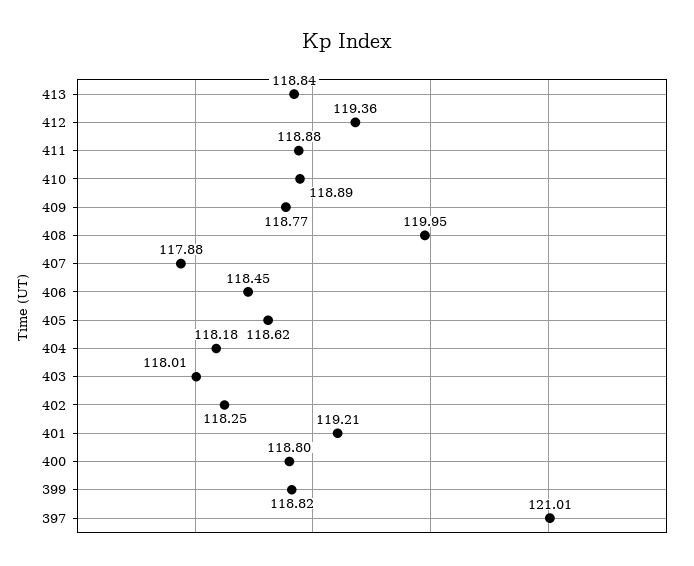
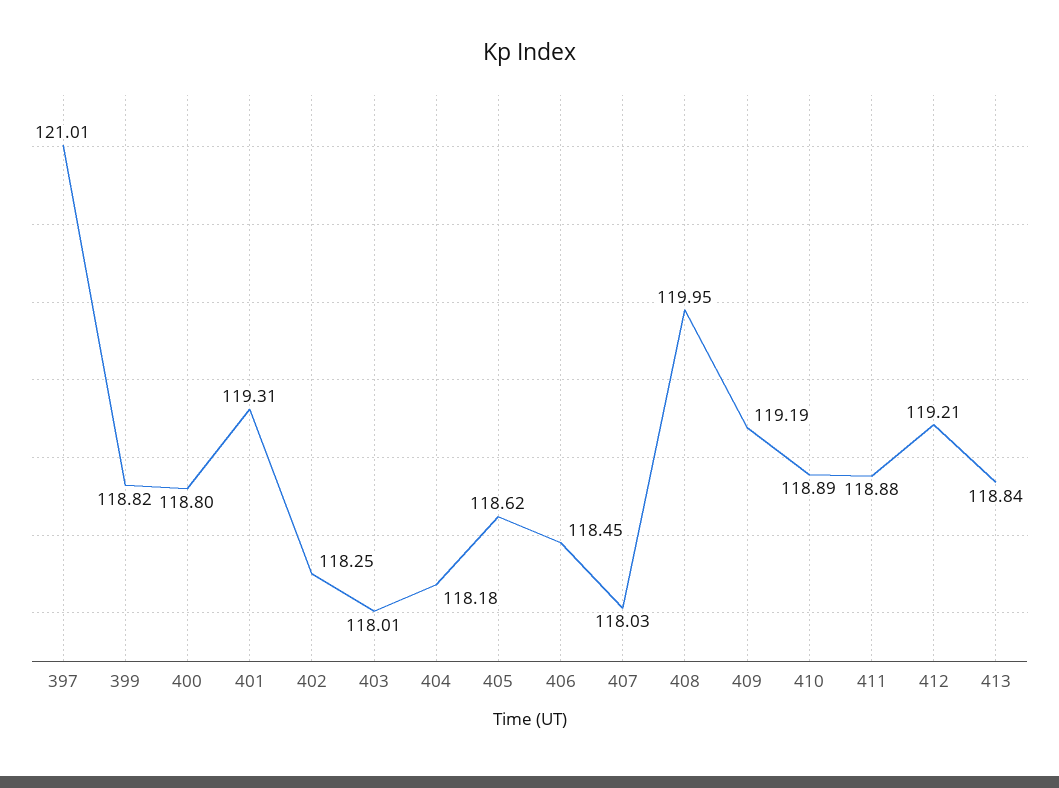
412: 119.36 -> 119.21
409: 118.77 -> 119.19
407: 117.88 -> 118.03
401: 119.21 -> 119.31

